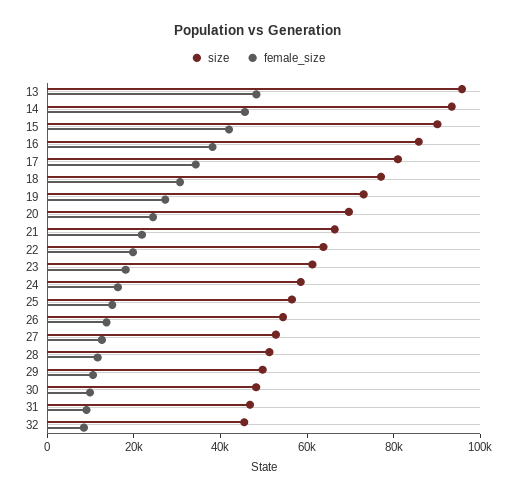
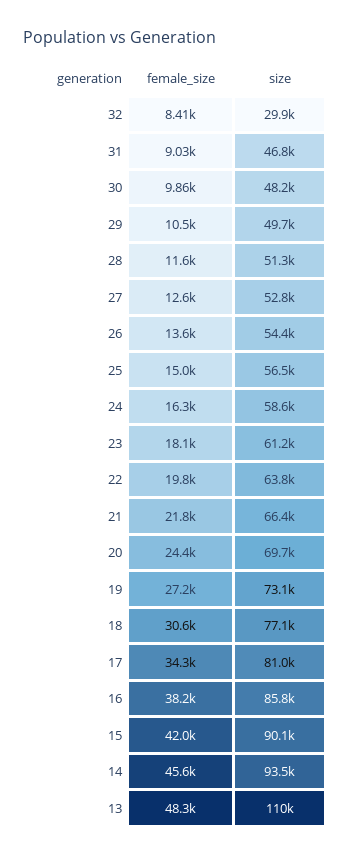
size, 13: 95000 -> 110000
size, 32: 45000 -> 29900

